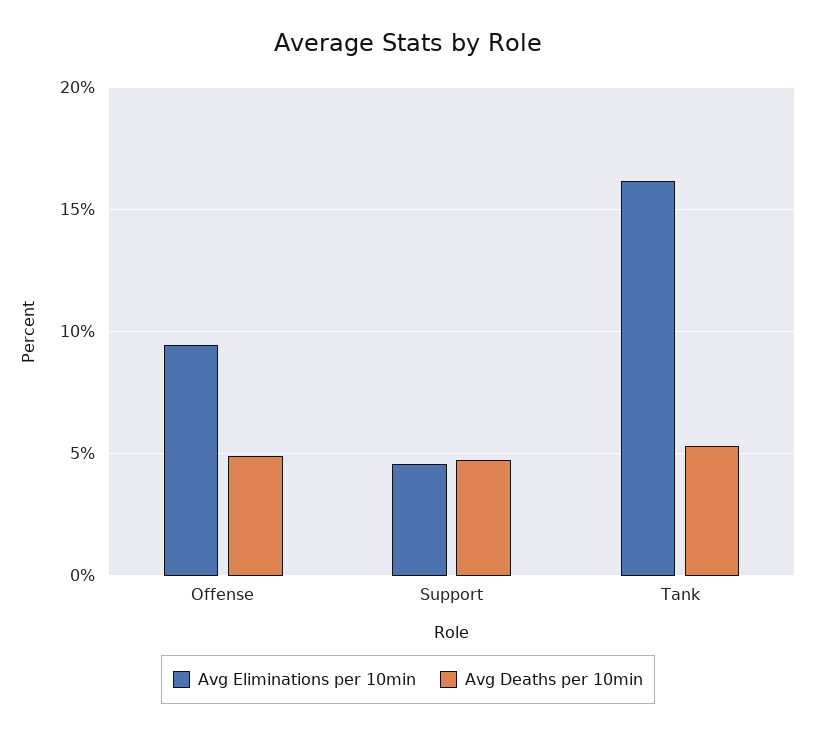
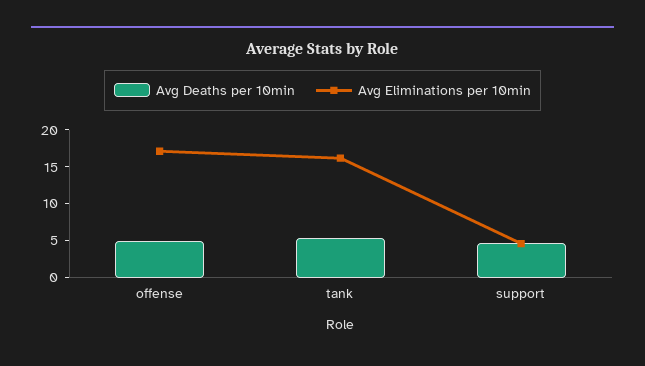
Avg Eliminations per 10min, Offense: 9.5 -> 17.5

